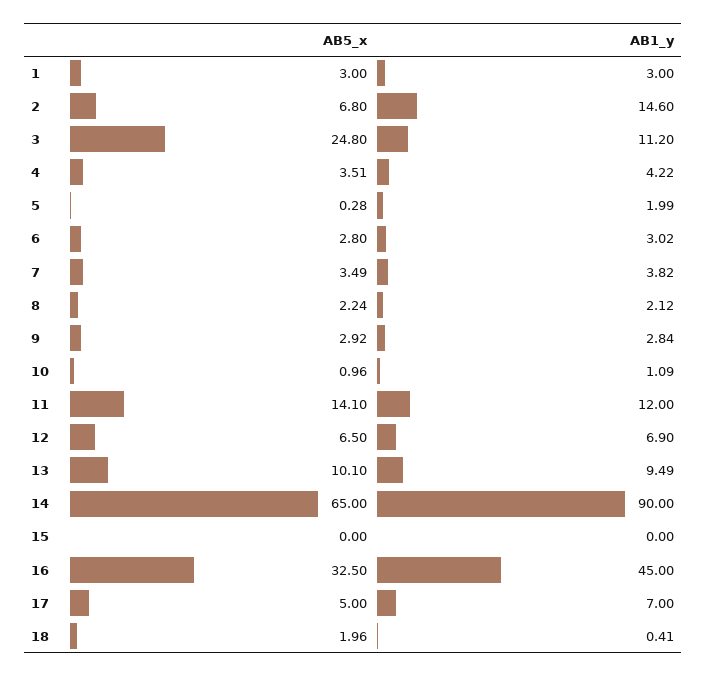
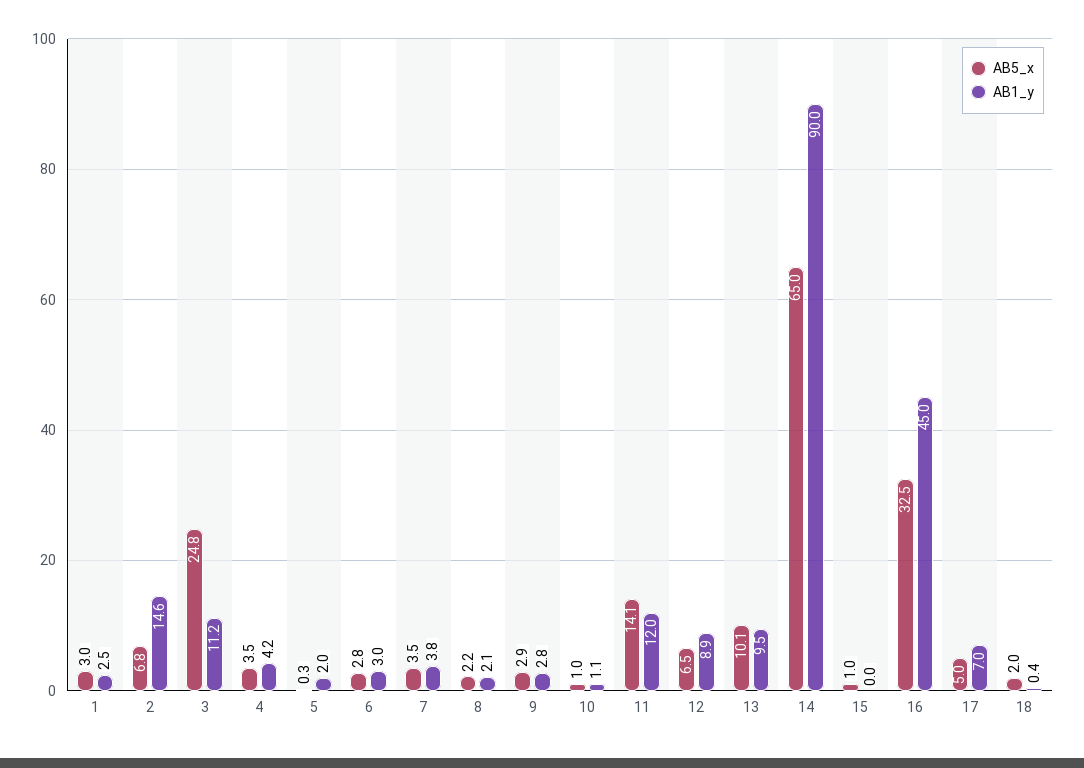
AB1_y, 1: 3 -> 2.5
AB1_y, 12: 6.9 -> 8.9
AB5_x, 15: 0 -> 1

